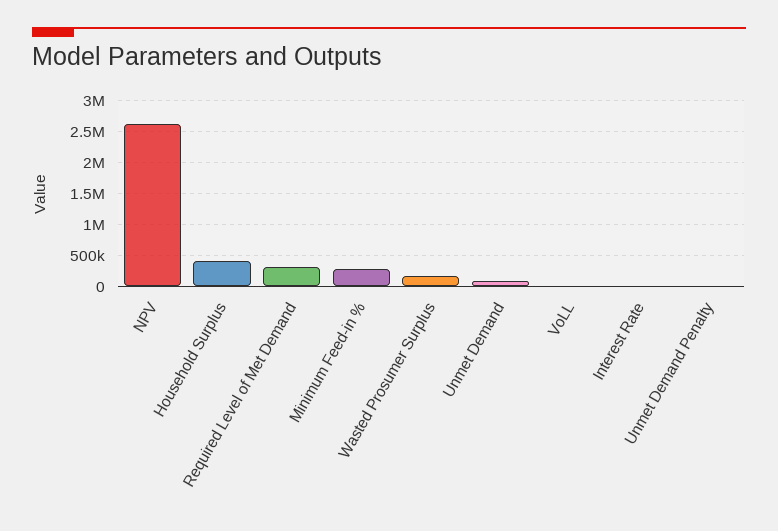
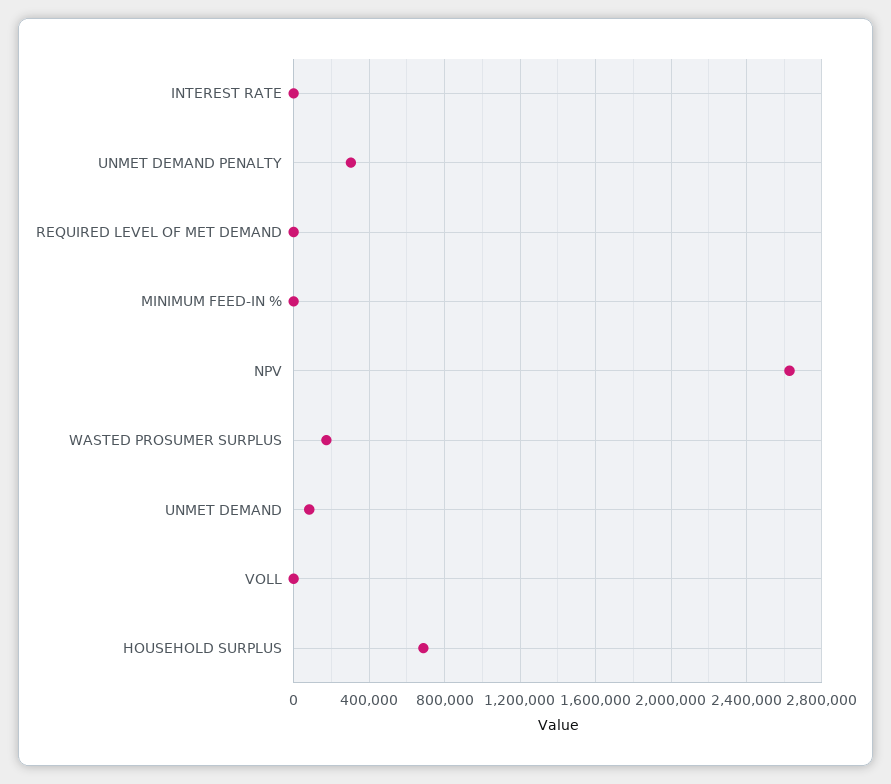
Household Surplus: 400000 -> 700000
Required Level of Met Demand: 300000 -> 0
Minimum Feed-in %: 300000 -> 0
Unmet Demand Penalty: 0 -> 300000

